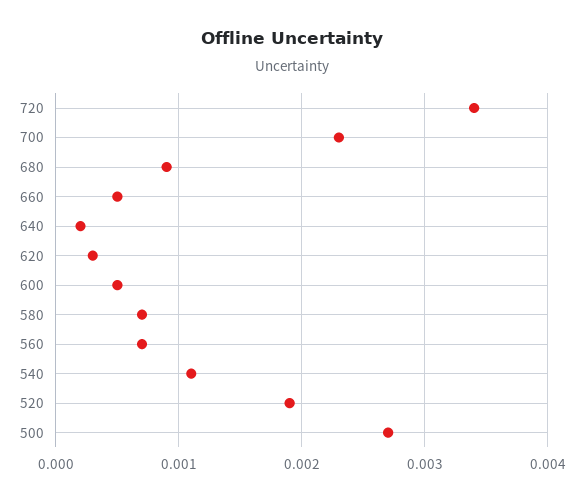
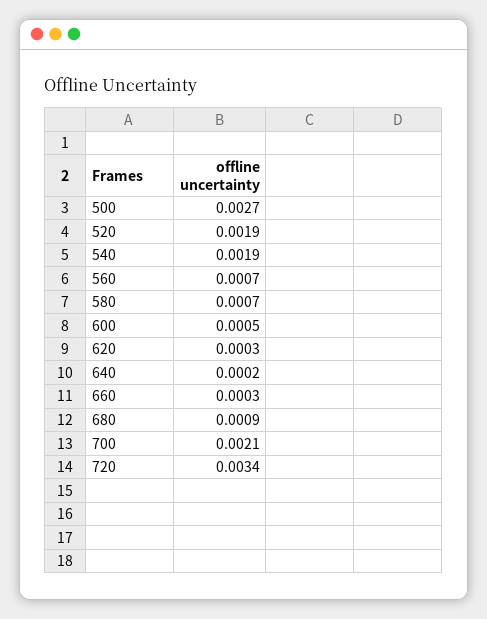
700: 0.0023 -> 0.0021
660: 0.0005 -> 0.0003
540: 0.0011 -> 0.0019

